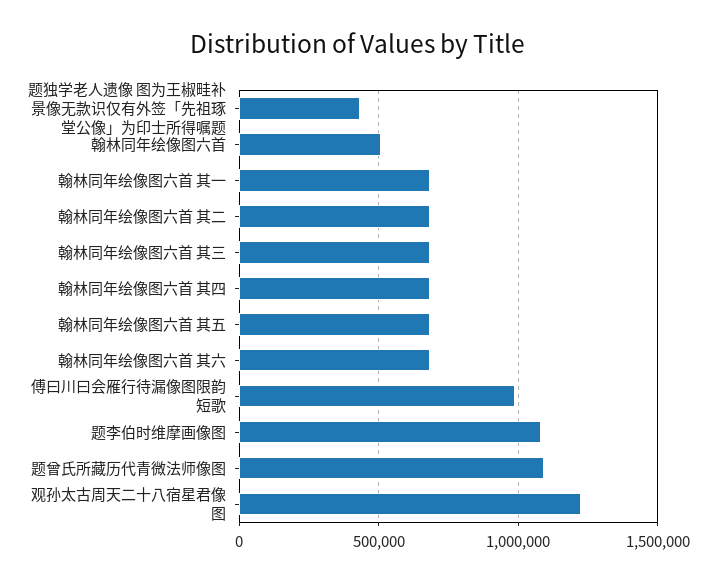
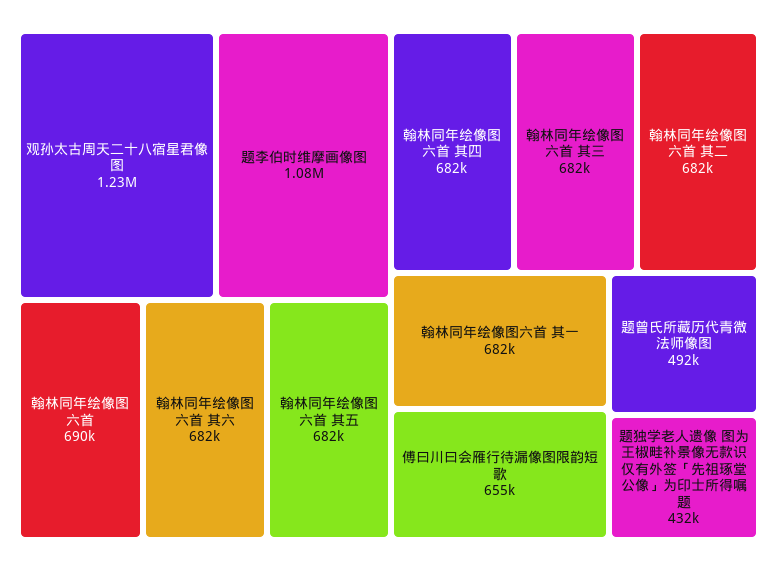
翰林同年绘像图六首: 500000 -> 690000
傅曰川曰会雁行待漏像图限韵短歌: 1000000 -> 655000
题曾氏所藏历代青微法师像图: 1100000 -> 492000

